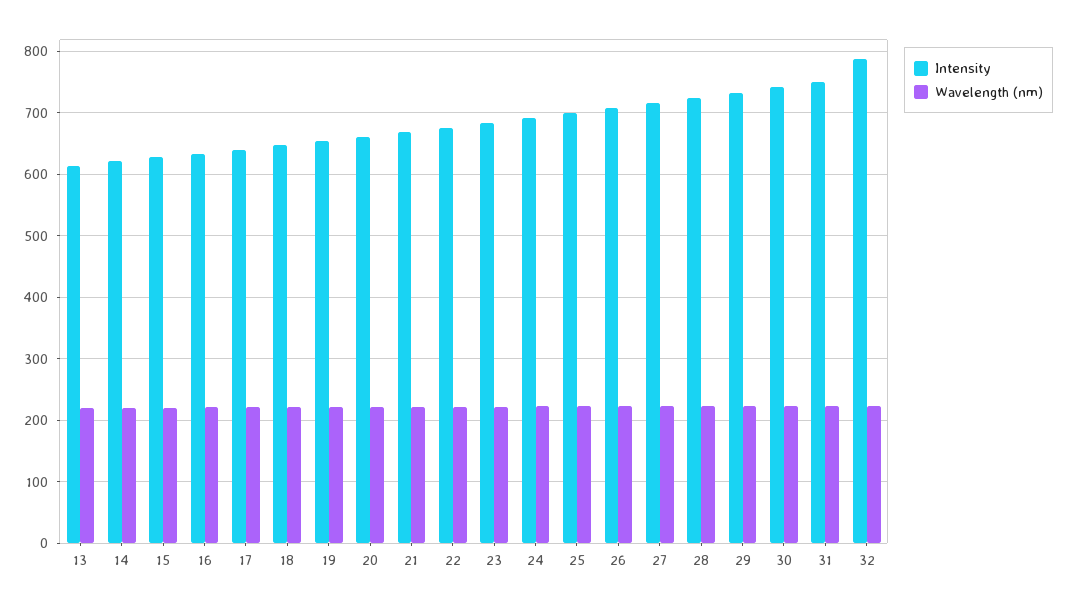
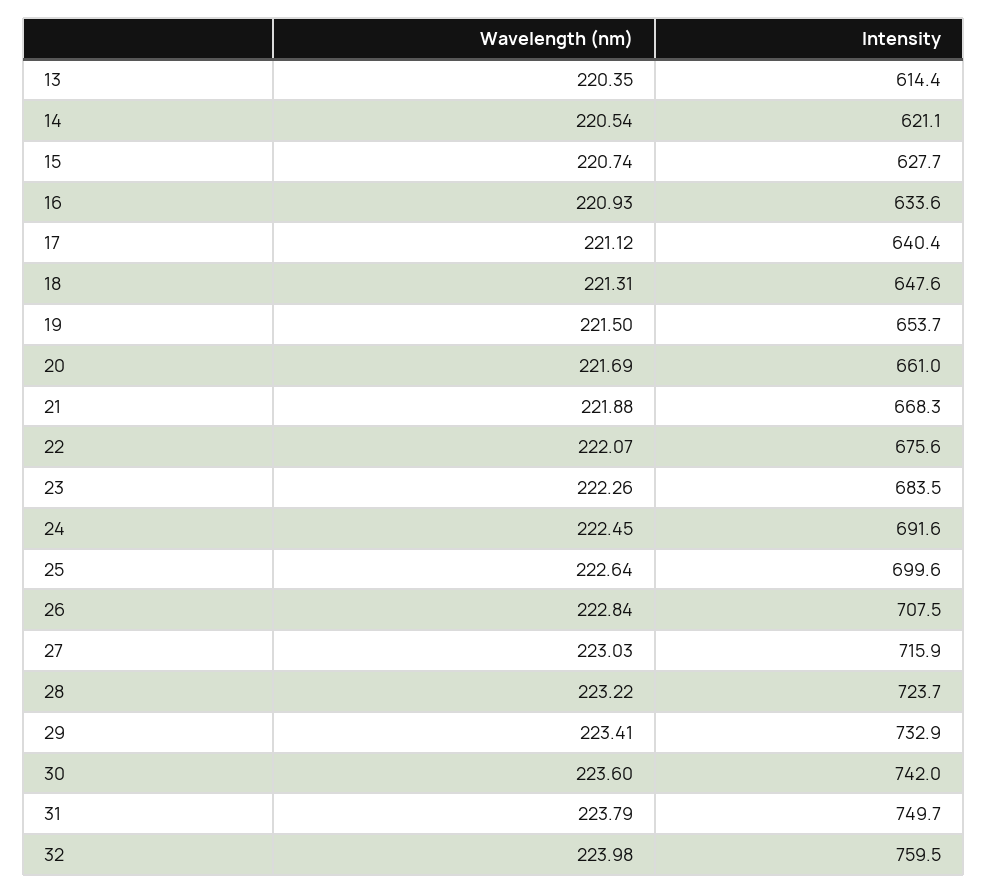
Intensity, 32: 790 -> 759.5

